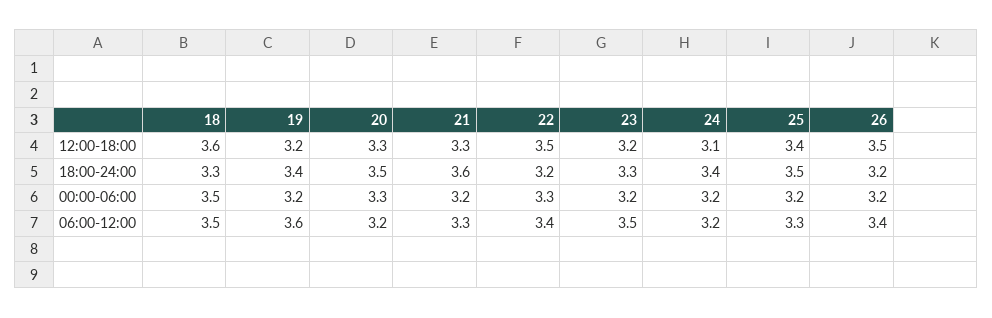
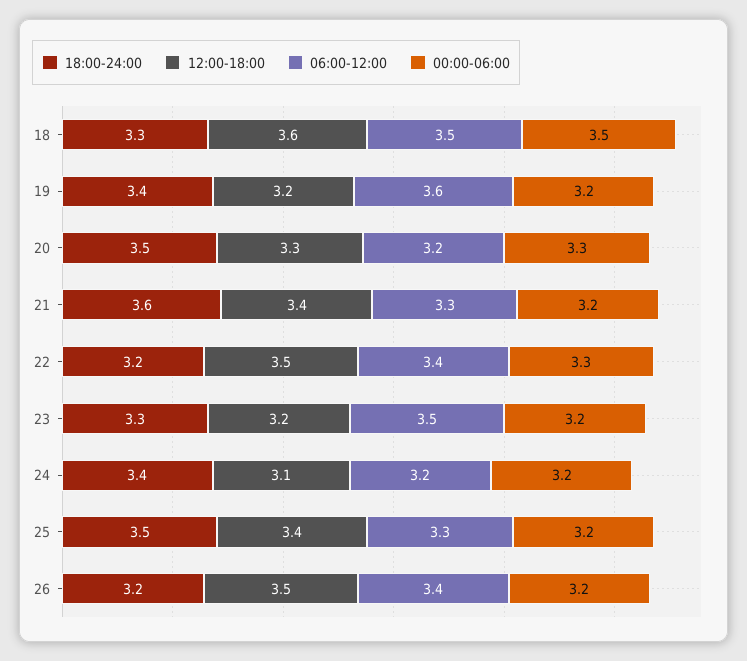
12:00-18:00, 21: 3.3 -> 3.4

